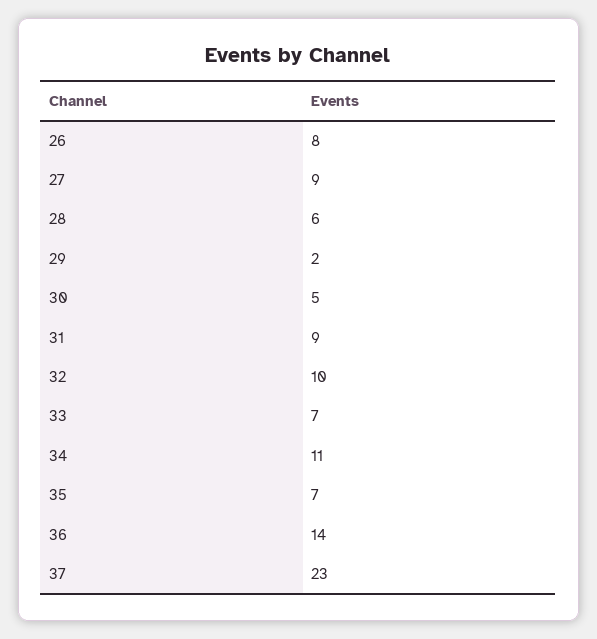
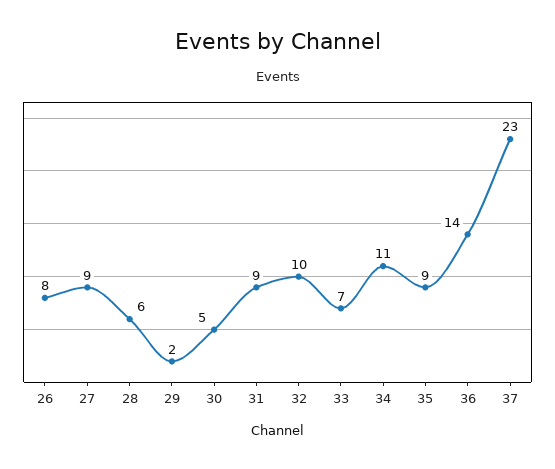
35: 7 -> 9

